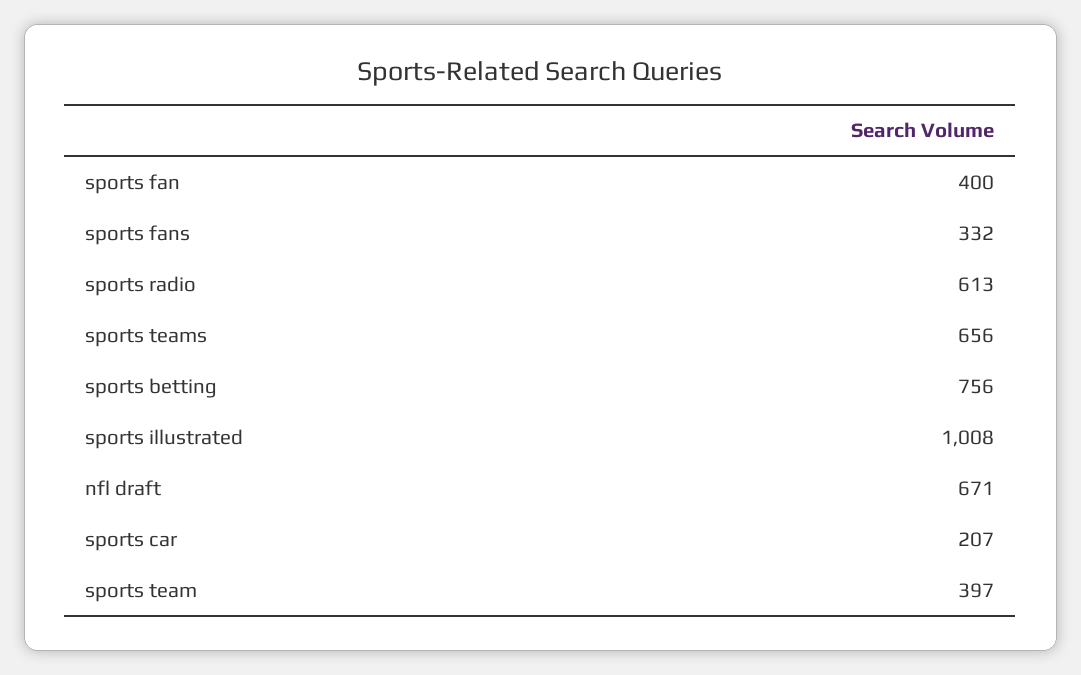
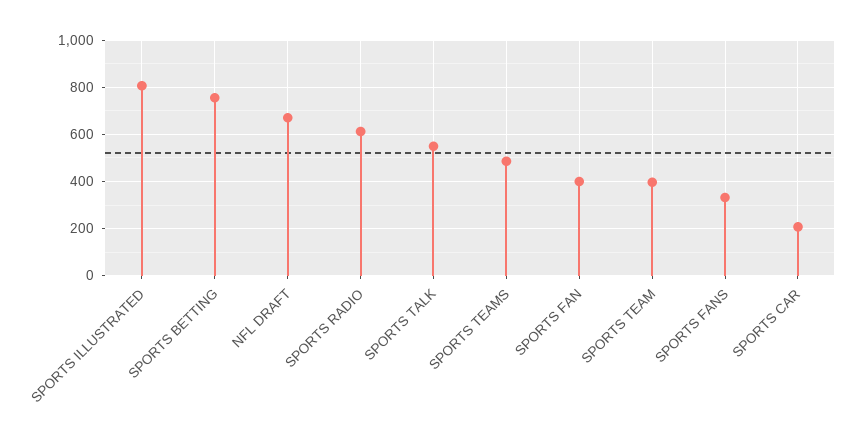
sports teams: 656 -> 500
sports illustrated: 1008 -> 800
SPORTS TALK: none -> 550

